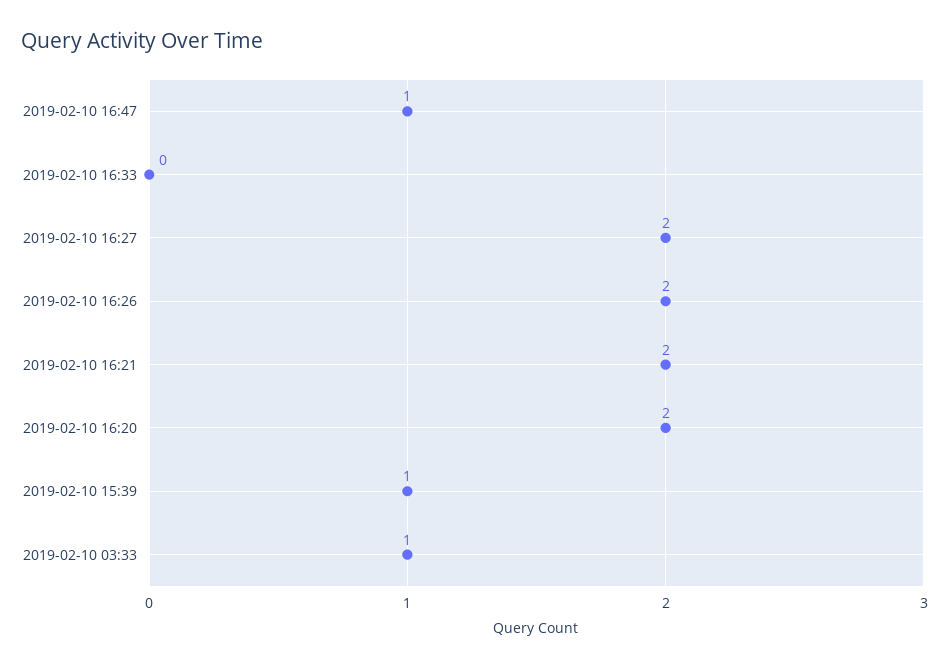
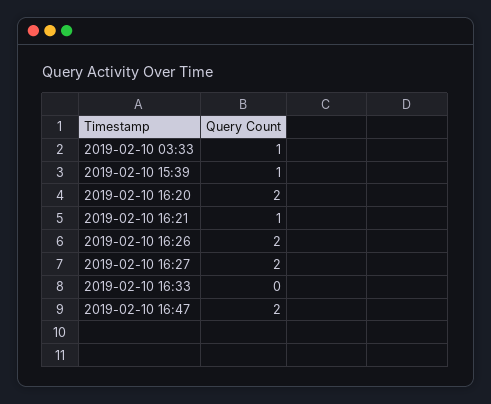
2019-02-10 16:47: 1 -> 2
2019-02-10 16:21: 2 -> 1

